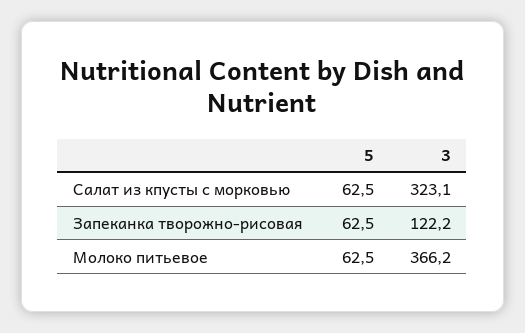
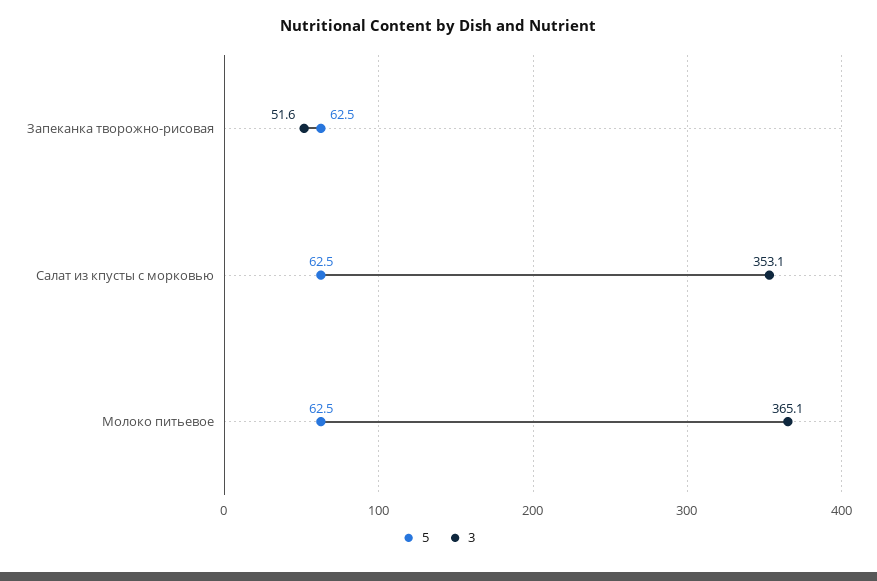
3, Салат из кпусты с морковью: 323.1 -> 353.1
3, Запеканка творожно-рисовая: 122.2 -> 51.6
3, Молоко питьевое: 366.2 -> 365.1

